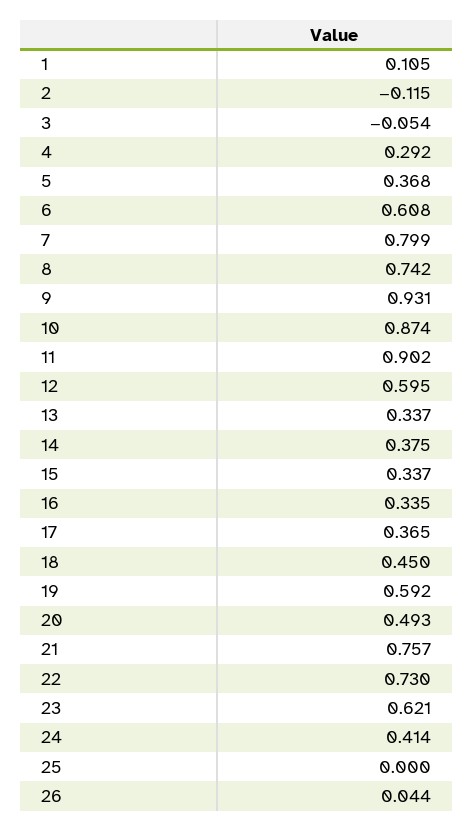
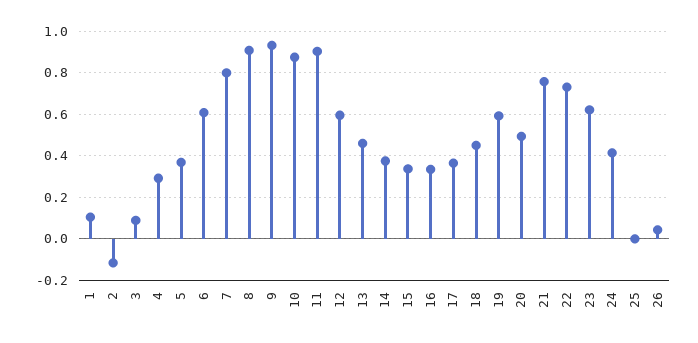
3: -0.054 -> 0.1
8: 0.742 -> 0.9
13: 0.337 -> 0.45

